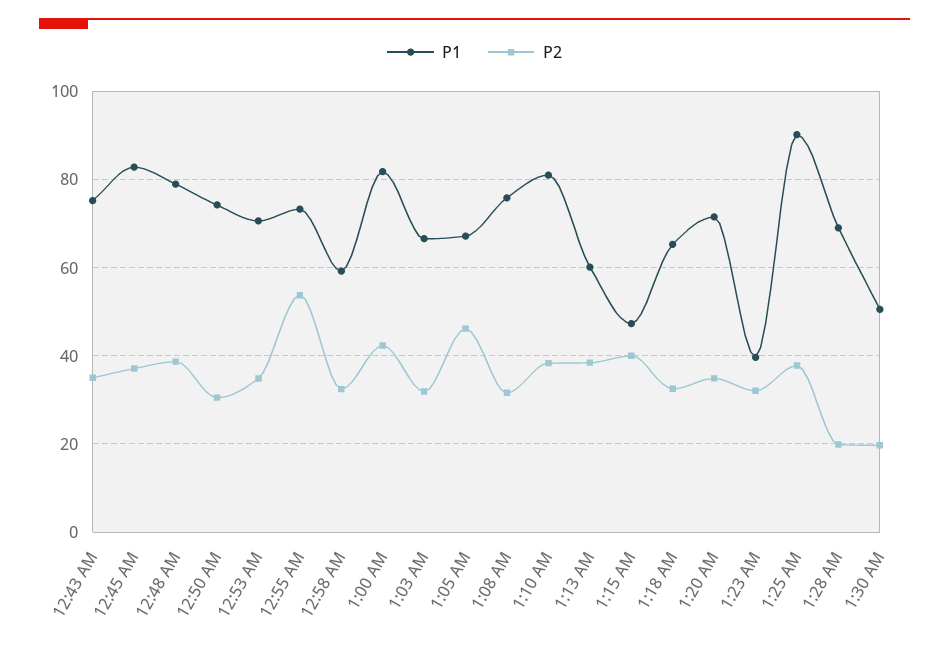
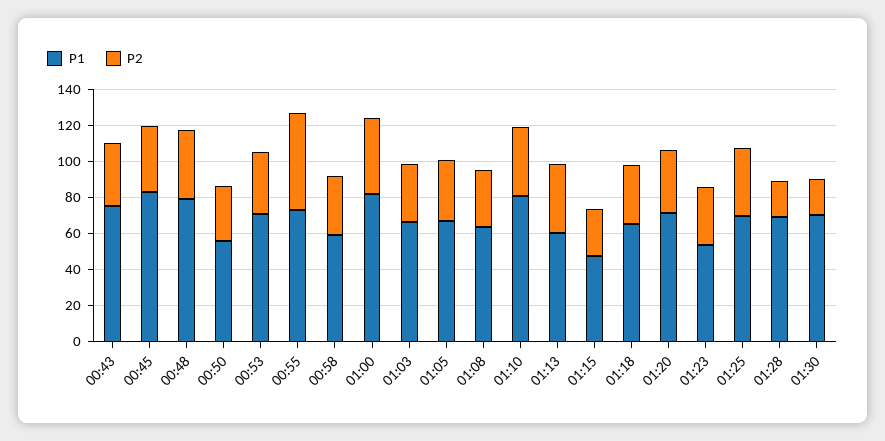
P1, 12:50 AM: 74 -> 55
P2, 1:05 AM: 46 -> 35
P1, 1:08 AM: 76 -> 65
P2, 1:15 AM: 40 -> 25
P1, 1:23 AM: 40 -> 55
P1, 1:25 AM: 90 -> 70
P1, 1:30 AM: 50 -> 70

